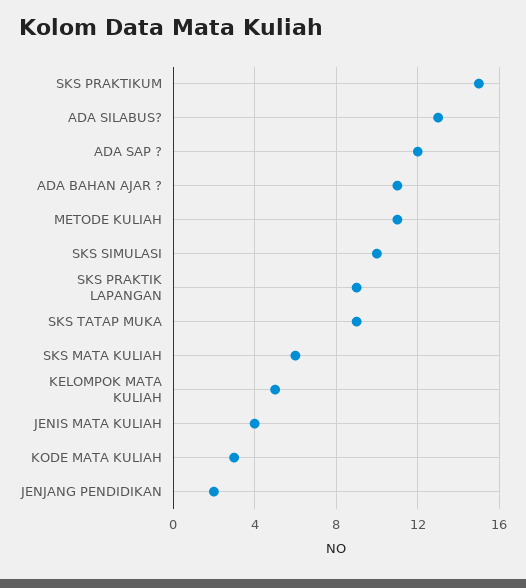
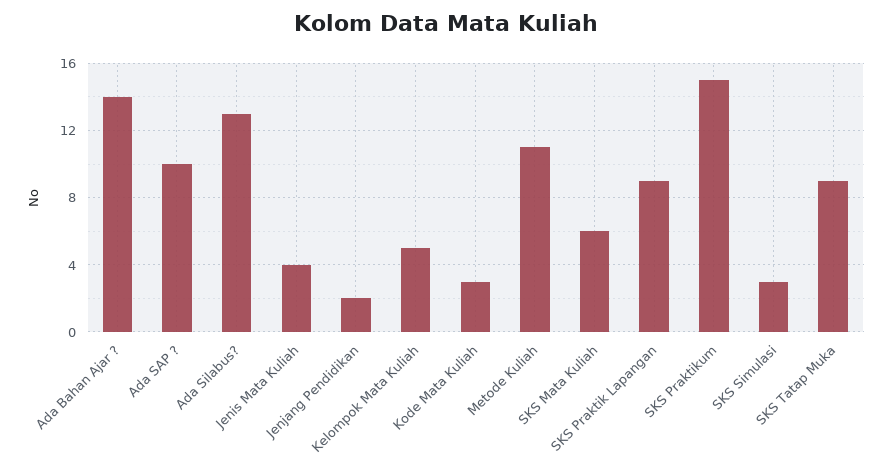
ADA SAP ?: 12 -> 10
ADA BAHAN AJAR ?: 11 -> 14
SKS SIMULASI: 10 -> 3

